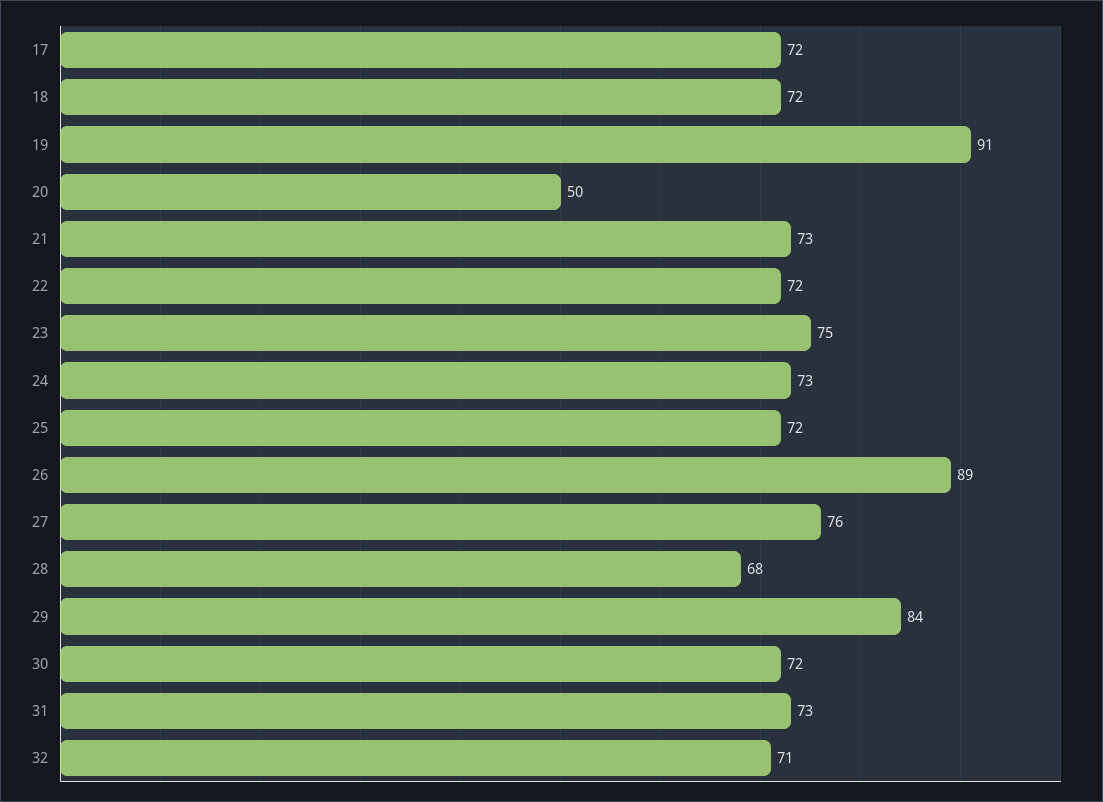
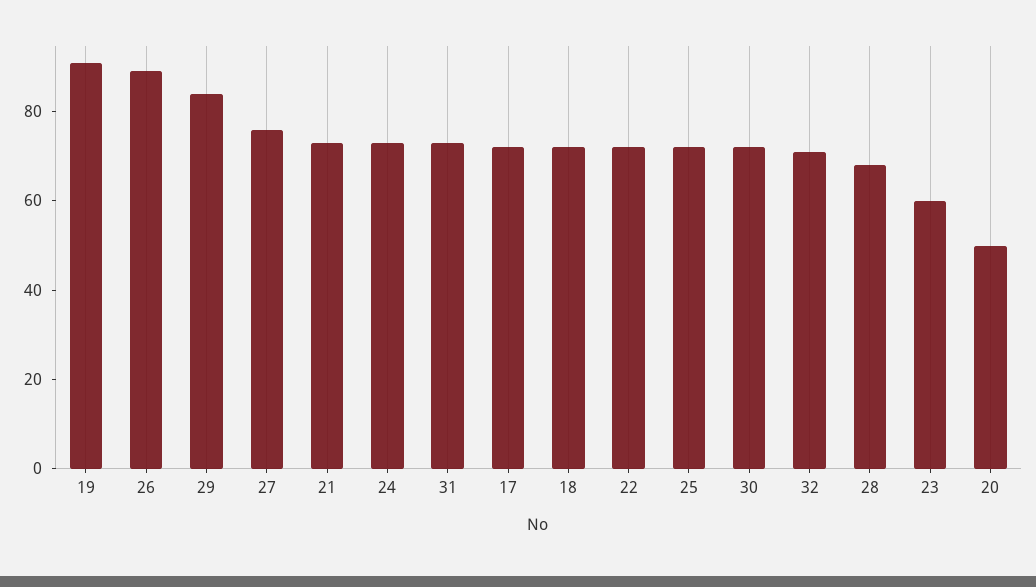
23: 75 -> 60

